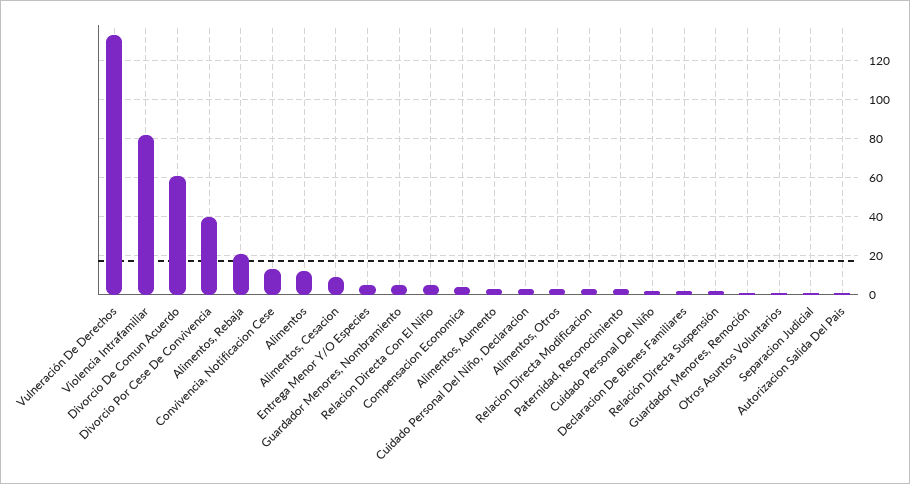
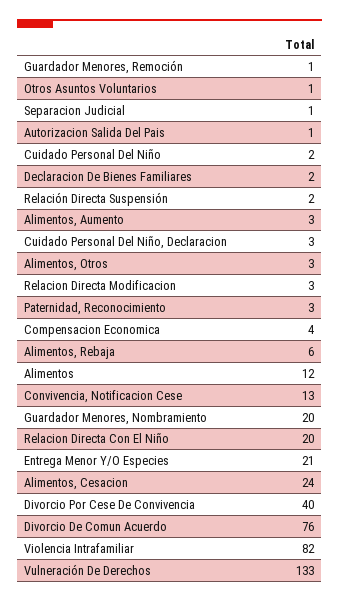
Divorcio De Comun Acuerdo: 60 -> 76
Alimentos, Rebaja: 20 -> 6
Alimentos, Cesacion: 10 -> 24
Entrega Menor Y/O Especies: 5 -> 21
Guardador Menores, Nombramiento: 5 -> 20
Relacion Directa Con El Niño: 5 -> 20

